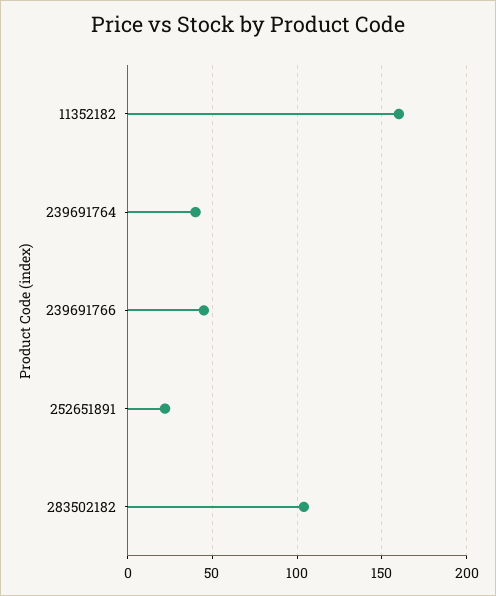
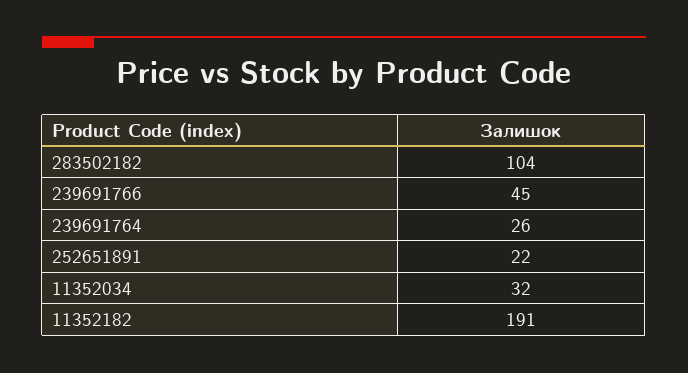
11352182: 160 -> 191
239691764: 40 -> 26
11352034: none -> 32

